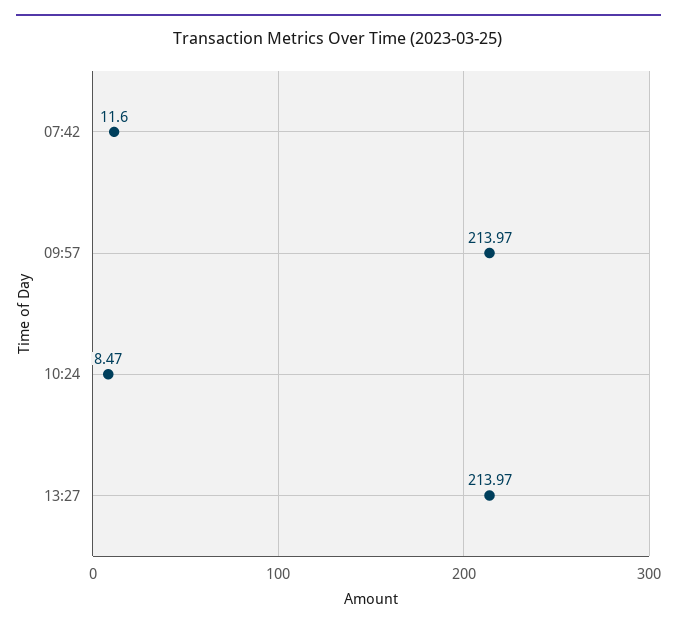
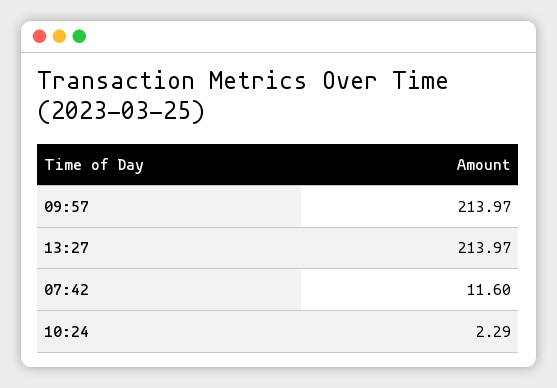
10:24: 8.47 -> 2.29

